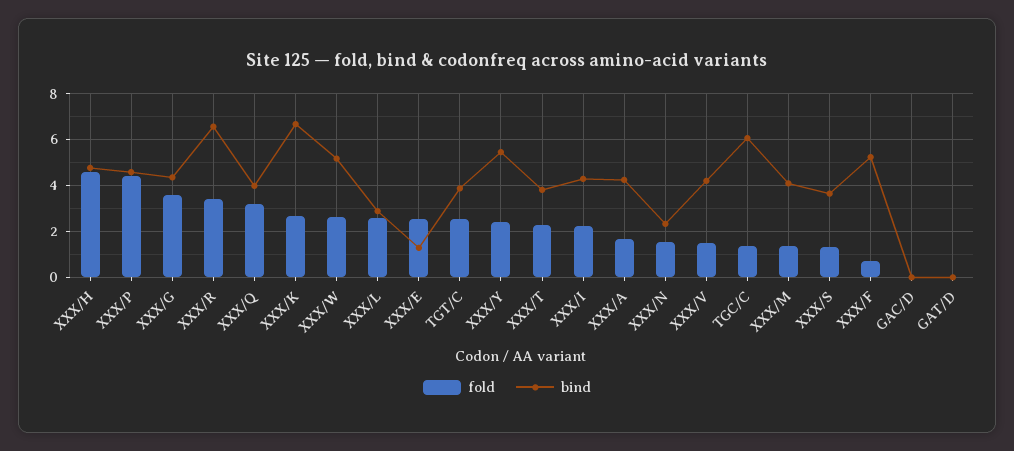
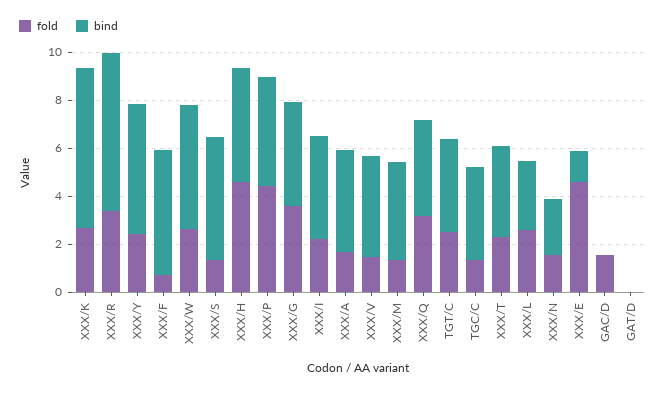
fold, XXX/E: 2.5 -> 4.5
bind, TGC/C: 6 -> 4
bind, XXX/S: 3.5 -> 5
fold, GAC/D: 0 -> 1.5

